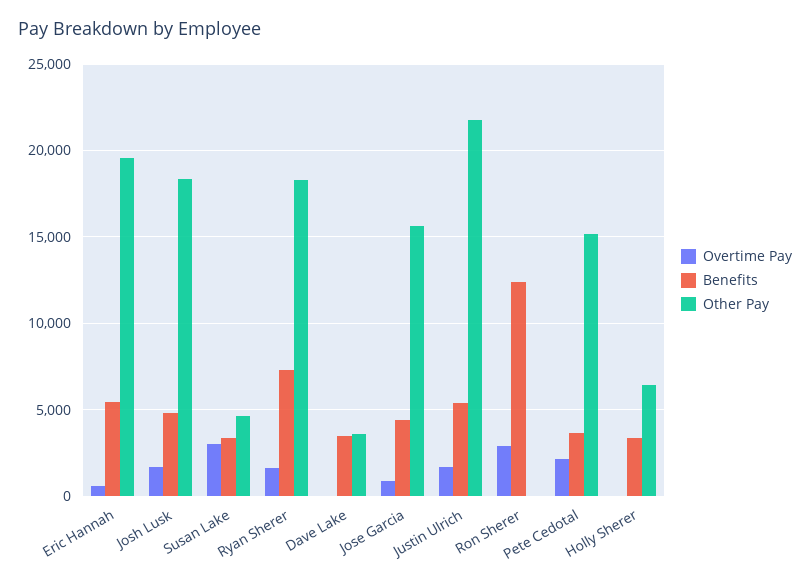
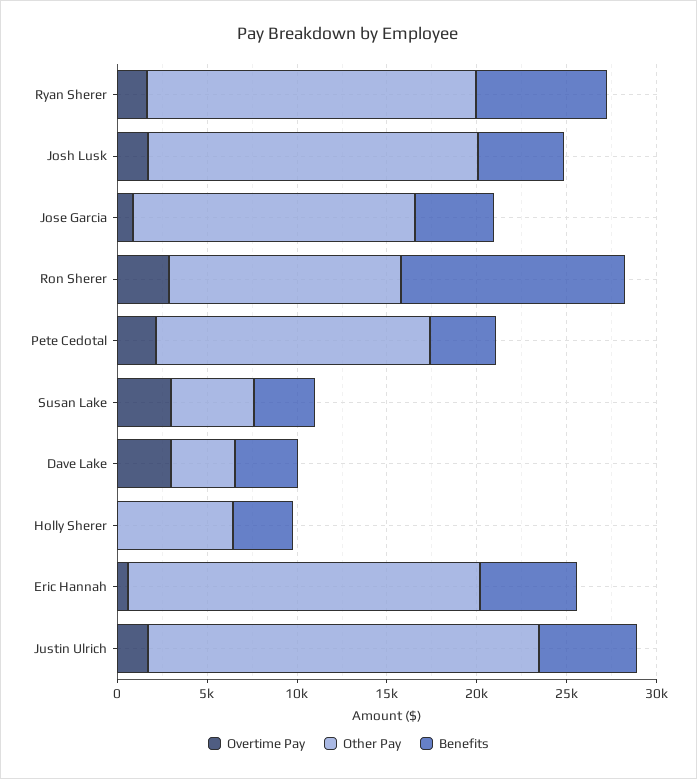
Overtime Pay, Dave Lake: 0 -> 3000
Other Pay, Ron Sherer: 0 -> 13000

